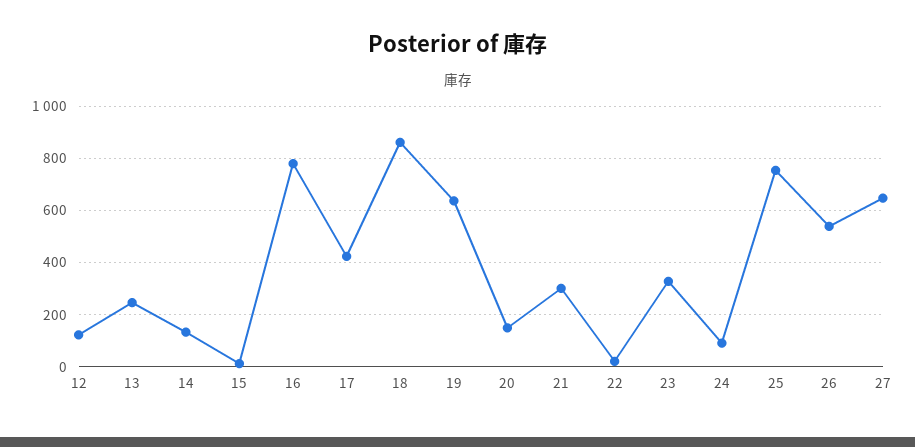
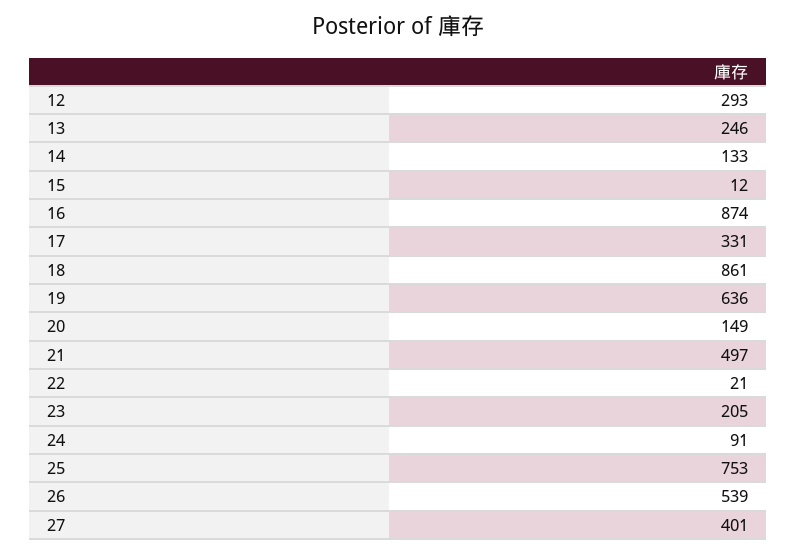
12: 125 -> 293
16: 775 -> 874
17: 425 -> 331
21: 300 -> 497
23: 325 -> 205
27: 650 -> 401

